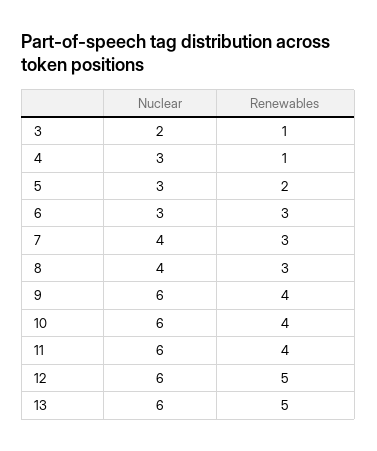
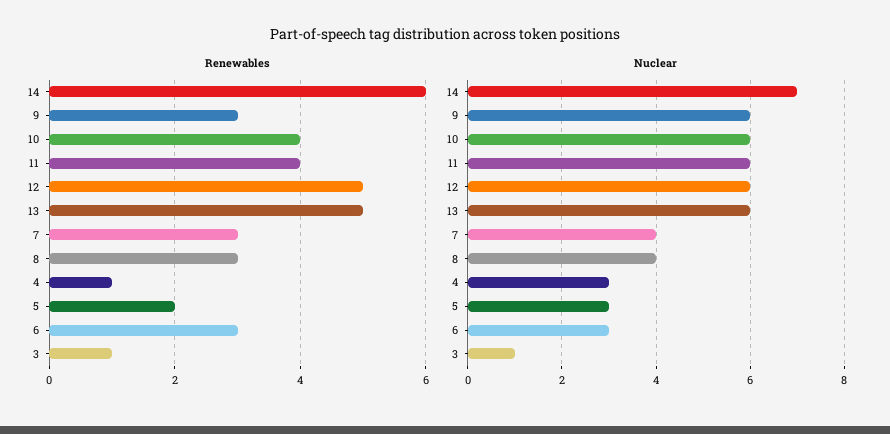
Nuclear, 3: 2 -> 1
Renewables, 9: 4 -> 3
Renewables, 14: none -> 6
Nuclear, 14: none -> 7

